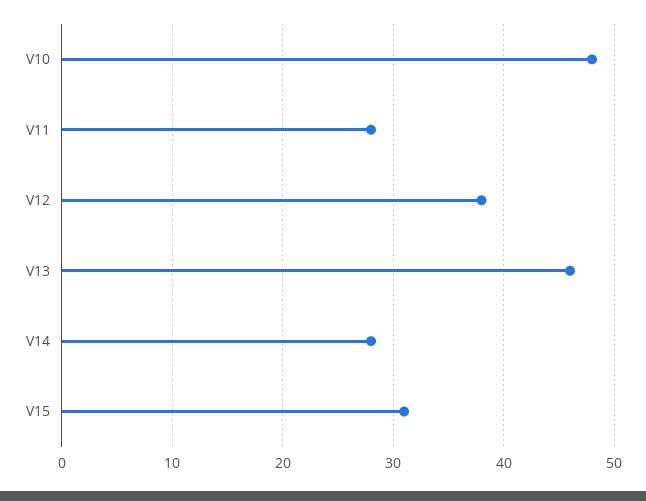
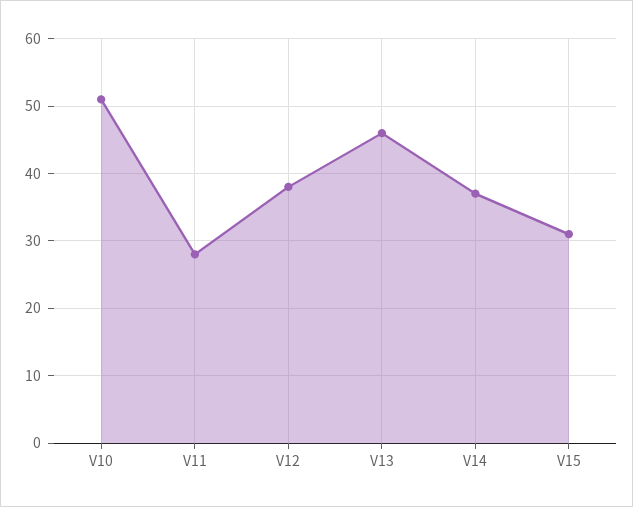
V10: 48 -> 51
V14: 28 -> 37

